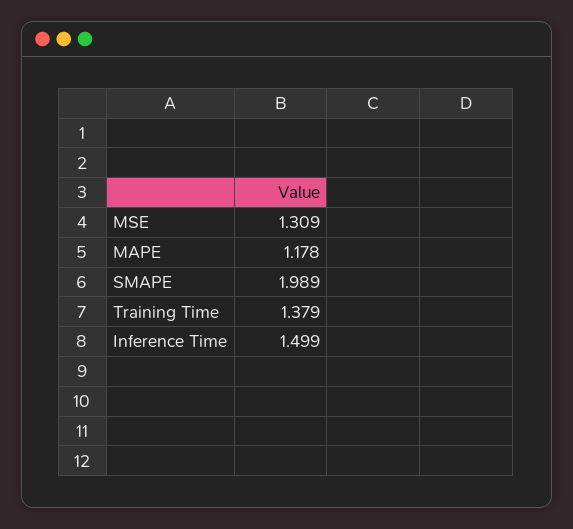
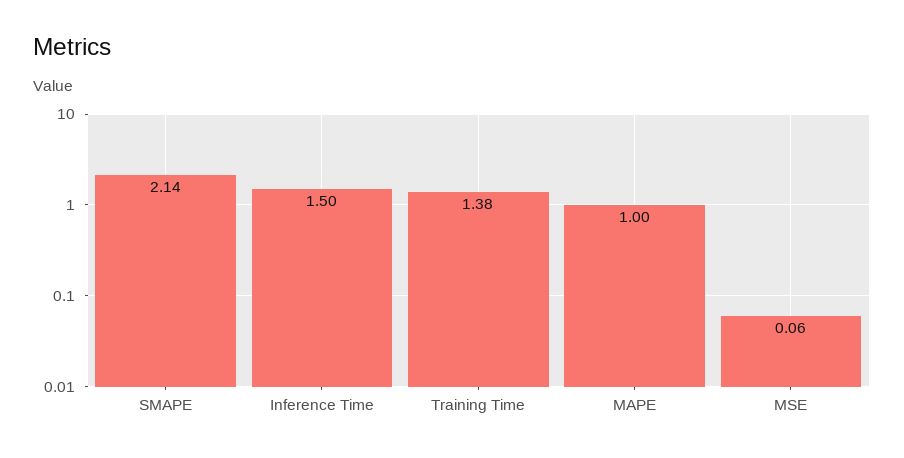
MSE: 1.309 -> 0.06
MAPE: 1.178 -> 1
SMAPE: 1.989 -> 2.14

